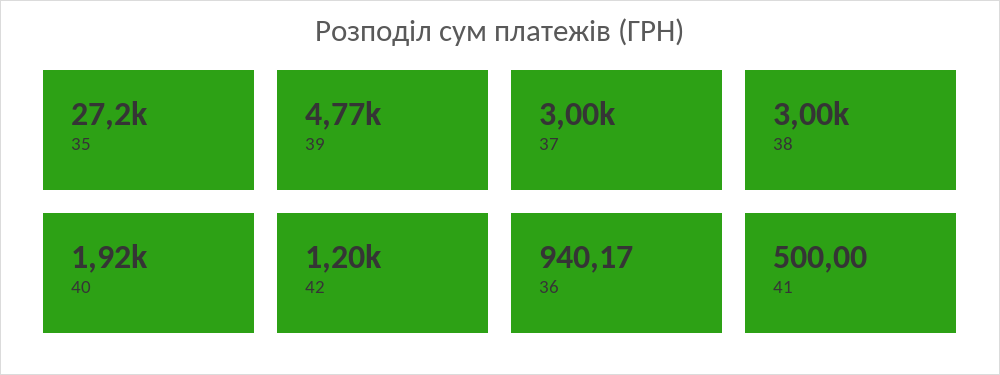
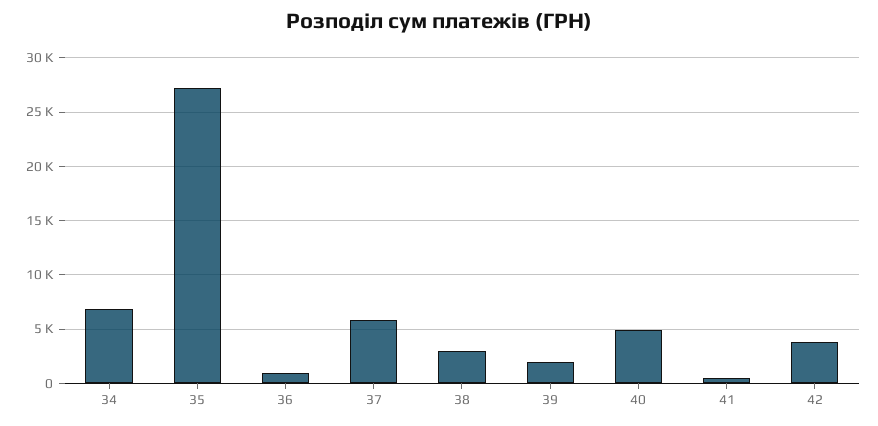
39: 4770 -> 2000
37: 3000 -> 6000
40: 1920 -> 5000
42: 1200 -> 4000
34: none -> 7000

